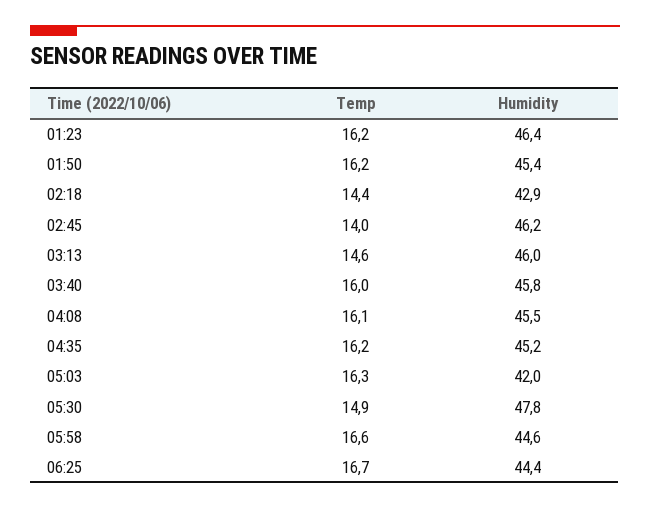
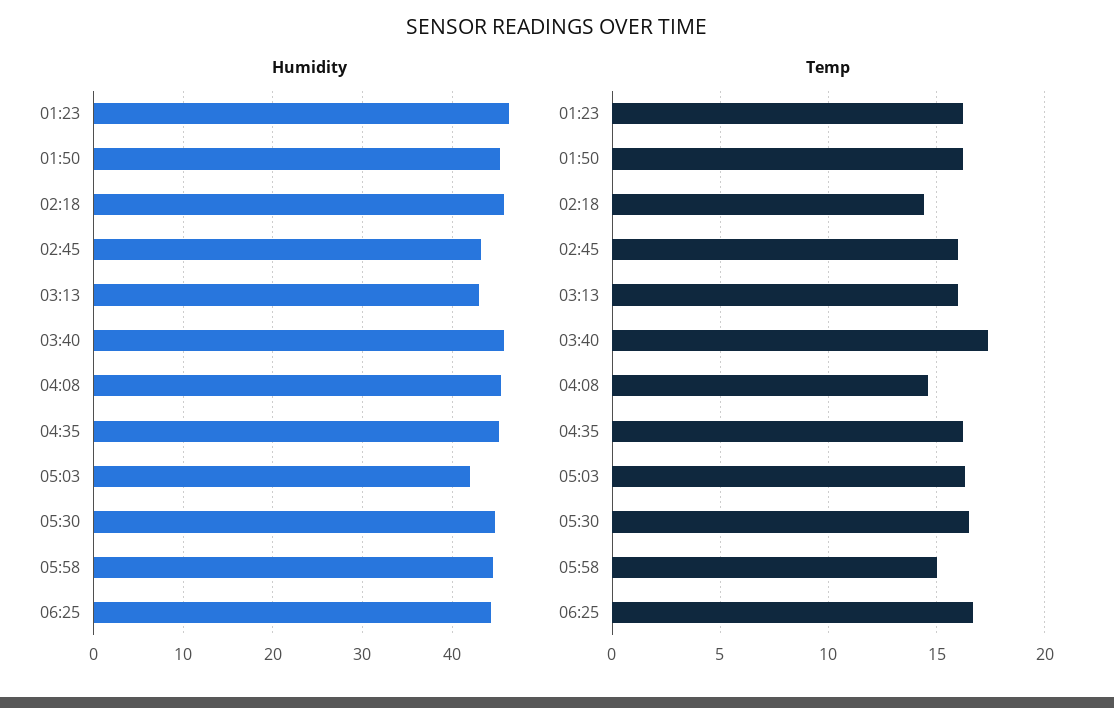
Humidity, 02:18: 42.9 -> 46
Temp, 02:45: 14 -> 16
Humidity, 02:45: 46.2 -> 43
Temp, 03:13: 14.6 -> 16
Humidity, 03:13: 46 -> 43
Temp, 03:40: 16 -> 17.5
Temp, 04:08: 16.1 -> 14.5
Temp, 05:30: 14.9 -> 16.5
Humidity, 05:30: 47.8 -> 45
Temp, 05:58: 16.6 -> 15

